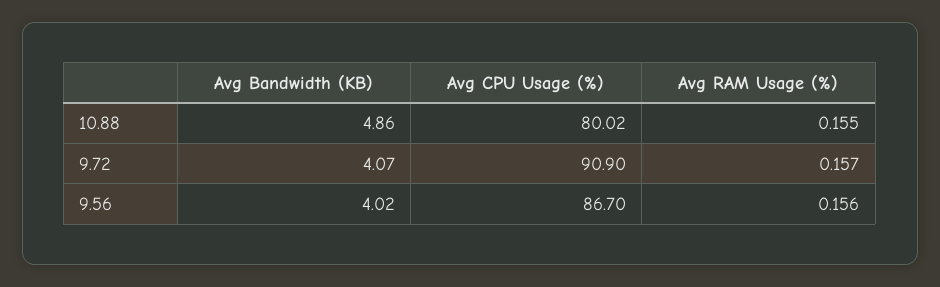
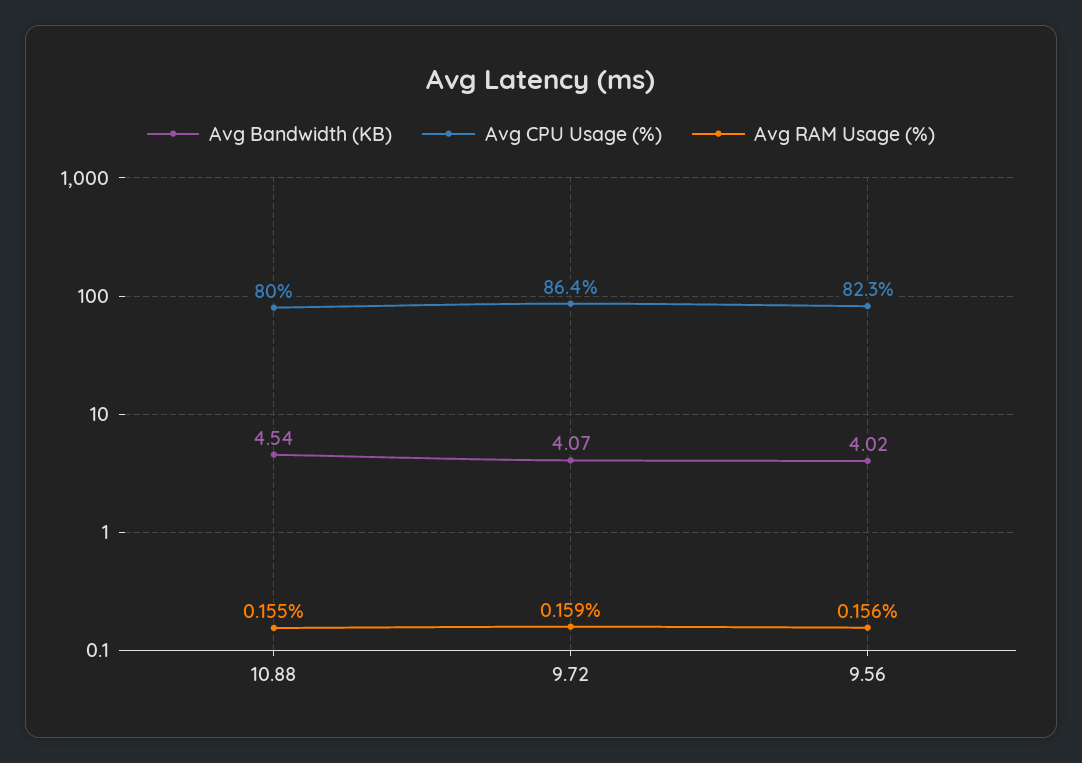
Avg Bandwidth (KB), 10.88: 4.86 -> 4.54
Avg CPU Usage (%), 9.72: 90.9 -> 86.4
Avg RAM Usage (%), 9.72: 0.157 -> 0.159
Avg CPU Usage (%), 9.56: 86.7 -> 82.3

